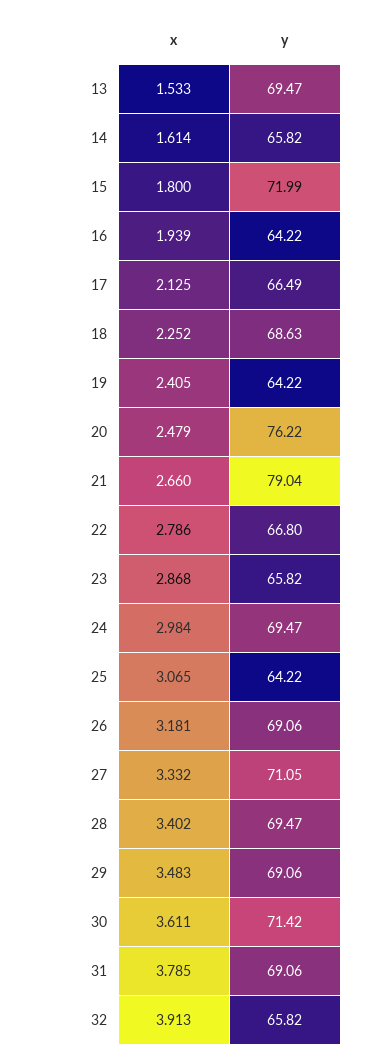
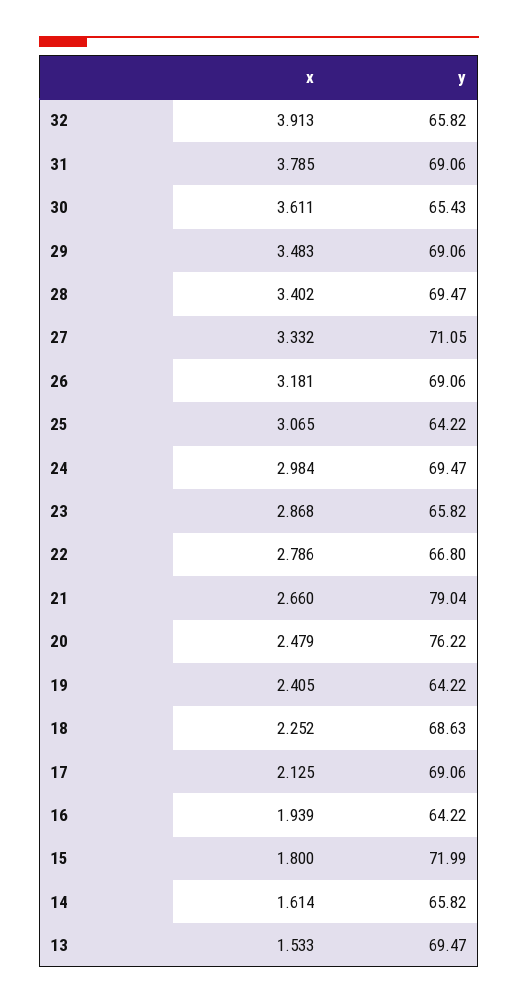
y, 17: 66.49 -> 69.06
y, 30: 71.42 -> 65.43

